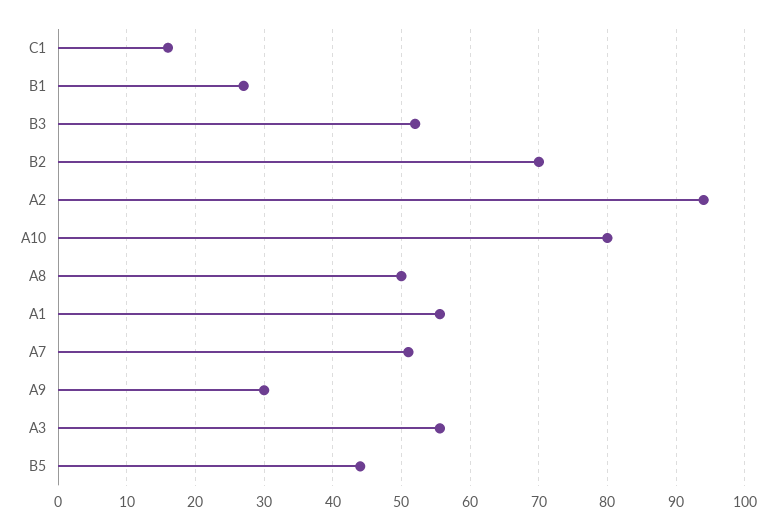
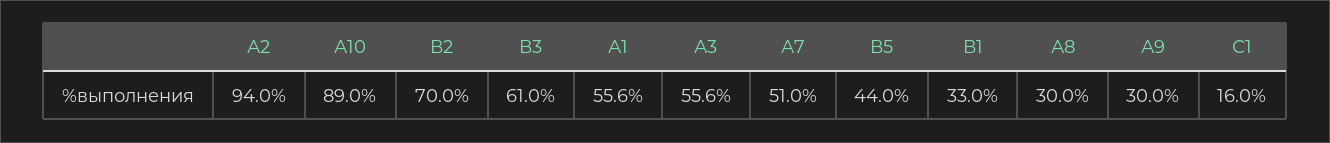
В1: 27 -> 33
В3: 52 -> 61
А10: 80 -> 89
А8: 50 -> 30

